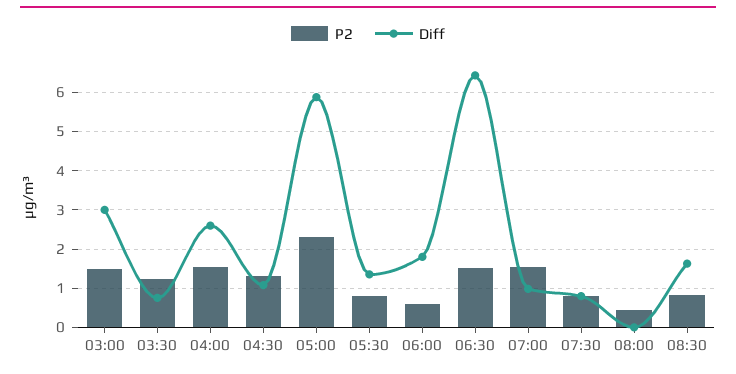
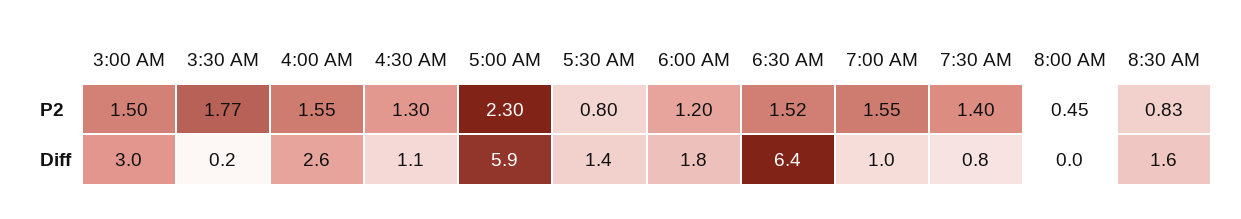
P2, 03:30: 1.2 -> 1.77
Diff, 03:30: 0.8 -> 0.2
P2, 06:00: 0.6 -> 1.2
P2, 07:30: 0.8 -> 1.4

